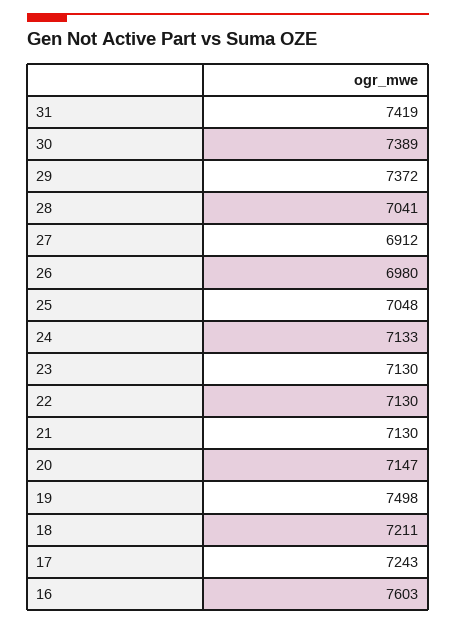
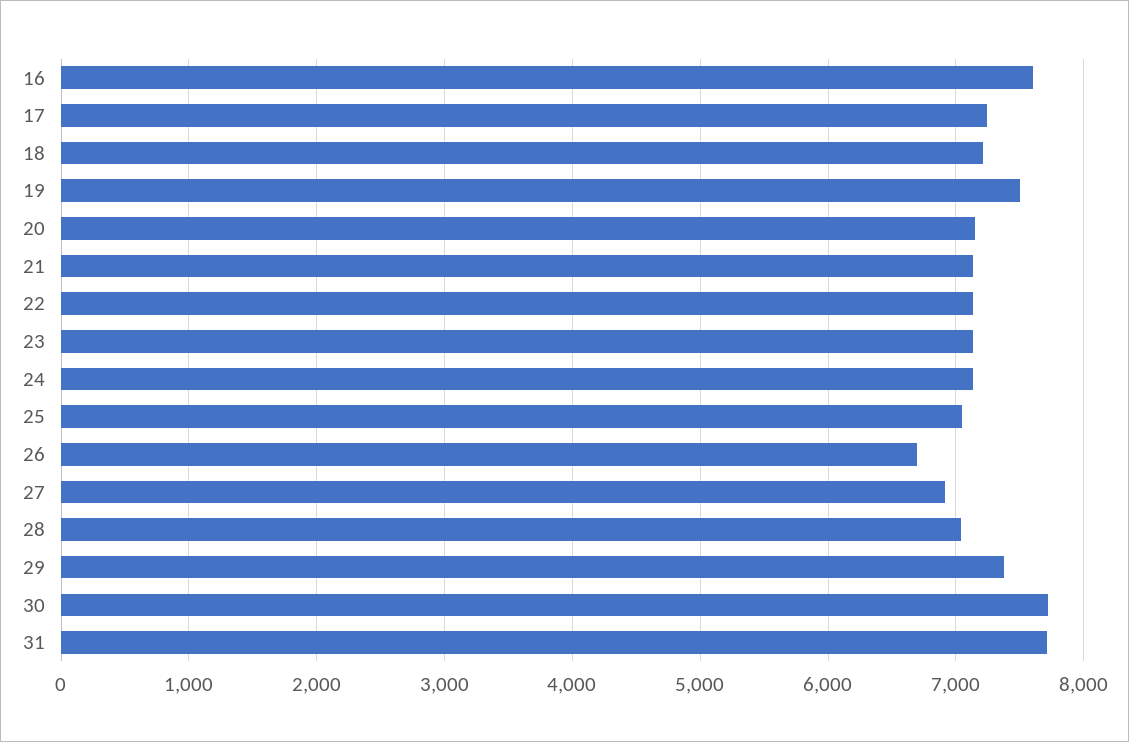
31: 7419 -> 7700
30: 7389 -> 7700
26: 6980 -> 6700

